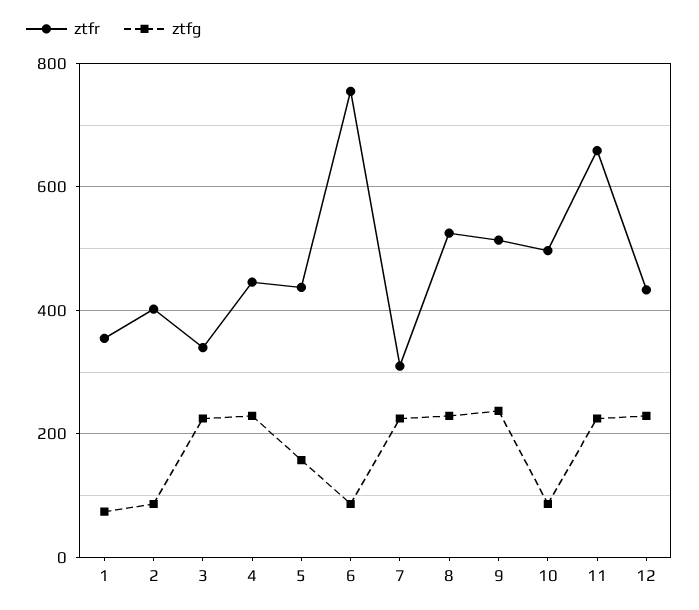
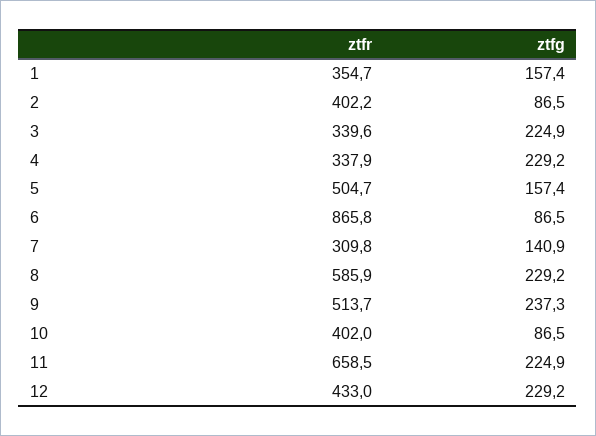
ztfg, 1: 80 -> 157.4
ztfr, 4: 440 -> 337.9
ztfr, 5: 440 -> 504.7
ztfr, 6: 760 -> 865.8
ztfg, 7: 220 -> 140.9
ztfr, 8: 520 -> 585.9
ztfr, 10: 500 -> 402

